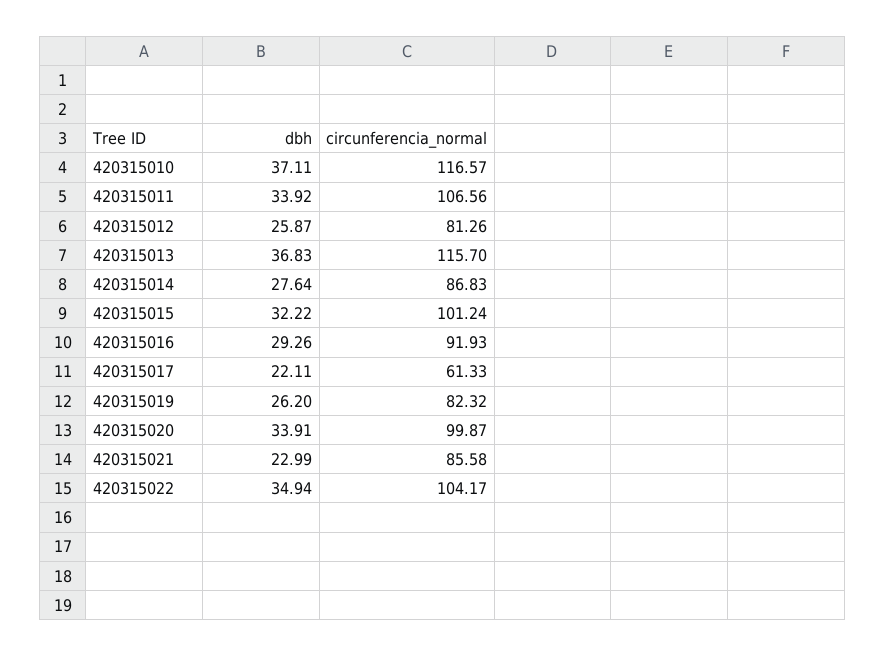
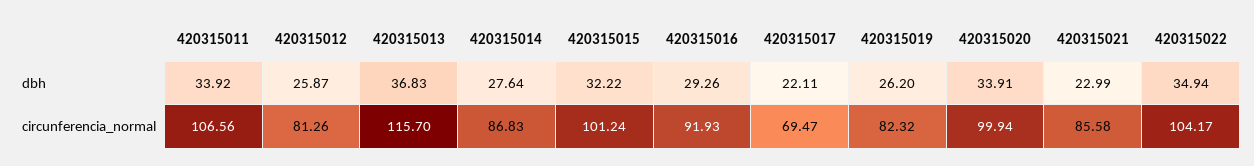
dbh, 420315010: 37.11 -> none
circunferencia_normal, 420315010: 116.57 -> none
circunferencia_normal, 420315017: 61.33 -> 69.47
circunferencia_normal, 420315020: 99.87 -> 99.94

